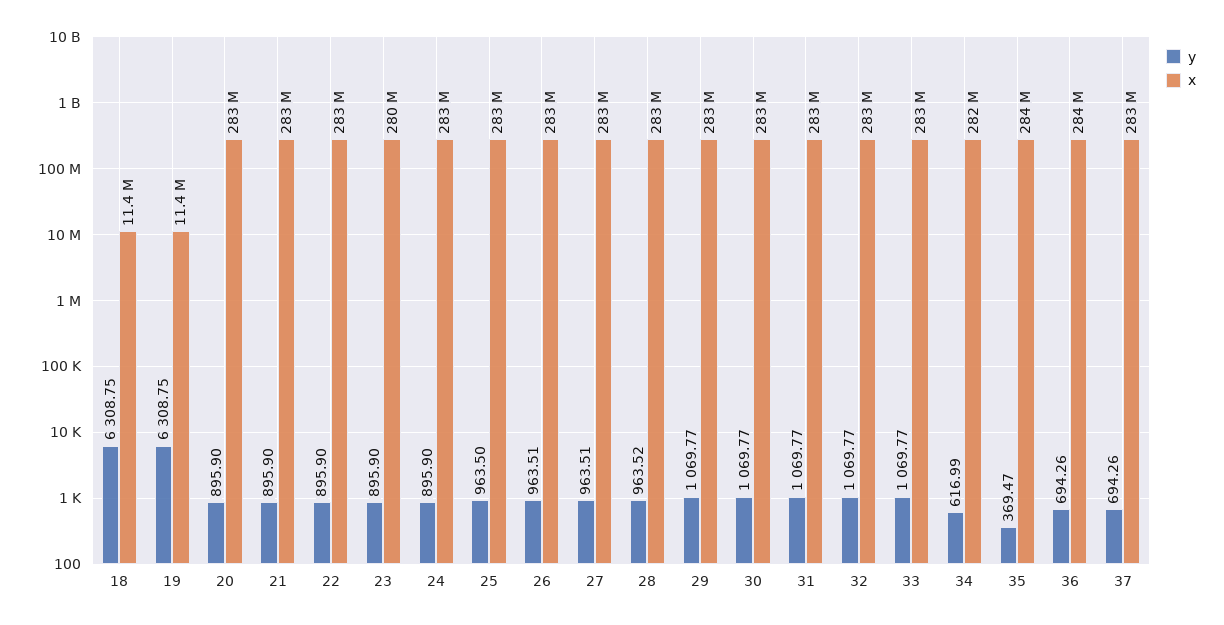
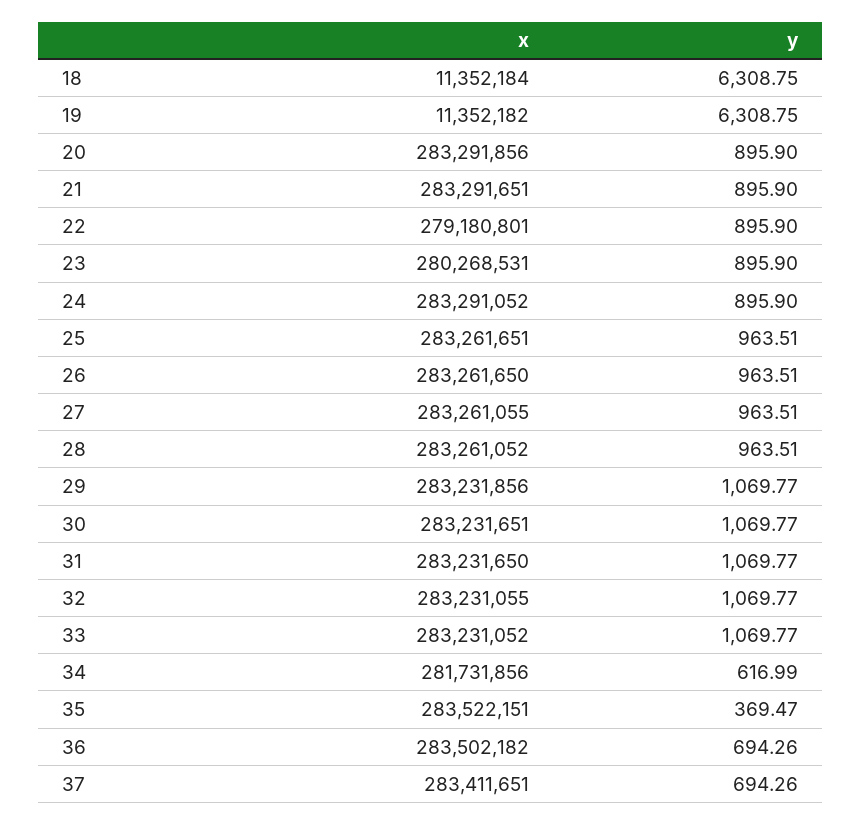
x, 22: 283000000 -> 279180801
y, 25: 963.5 -> 963.51
y, 28: 963.52 -> 963.51

